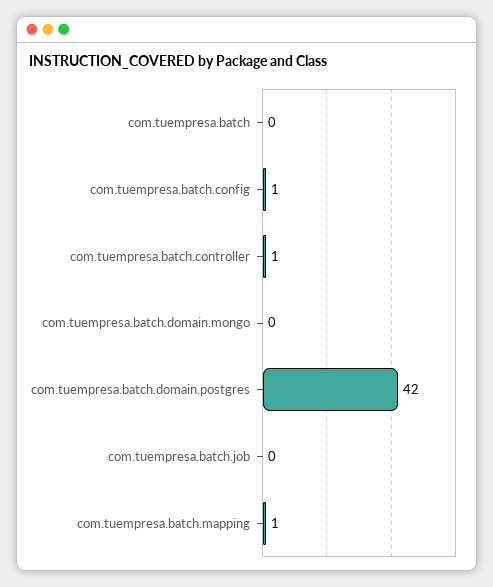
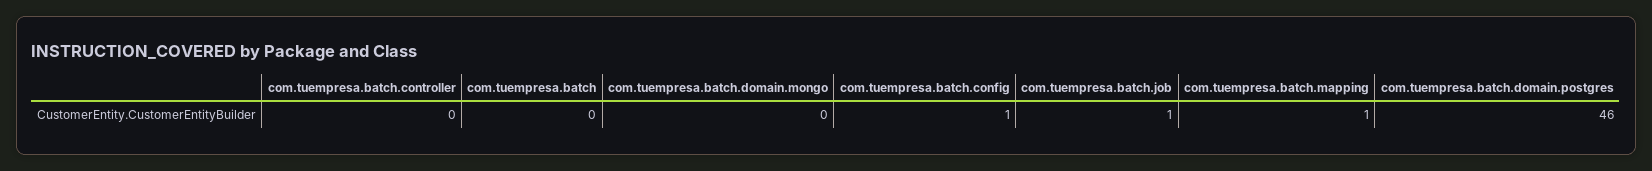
com.tuempresa.batch.controller: 1 -> 0
com.tuempresa.batch.domain.postgres: 42 -> 46
com.tuempresa.batch.job: 0 -> 1

